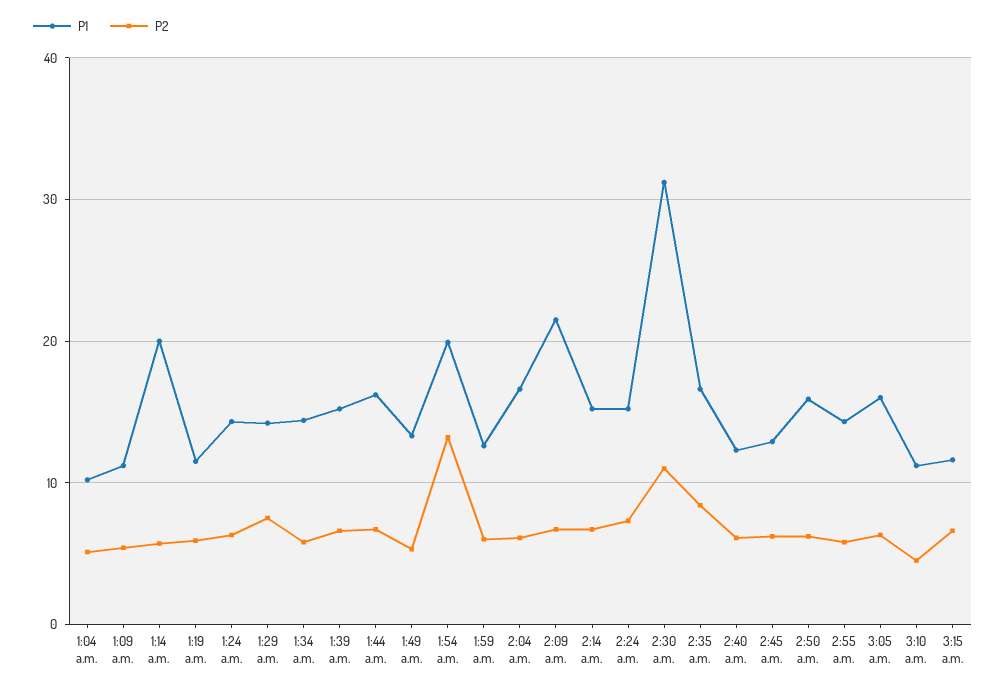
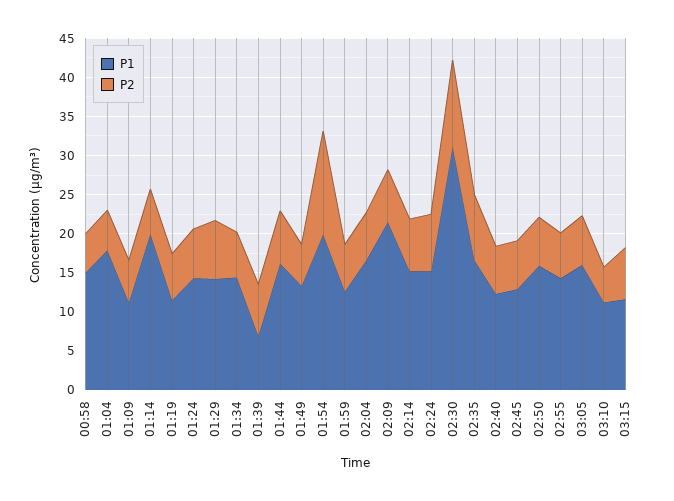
P1, 1:04 a.m.: 10 -> 17.5
P1, 1:39 a.m.: 15 -> 7.5
P1, 00:58: none -> 15
P2, 00:58: none -> 5

